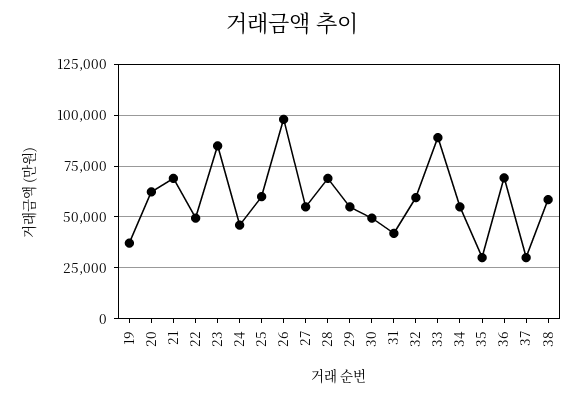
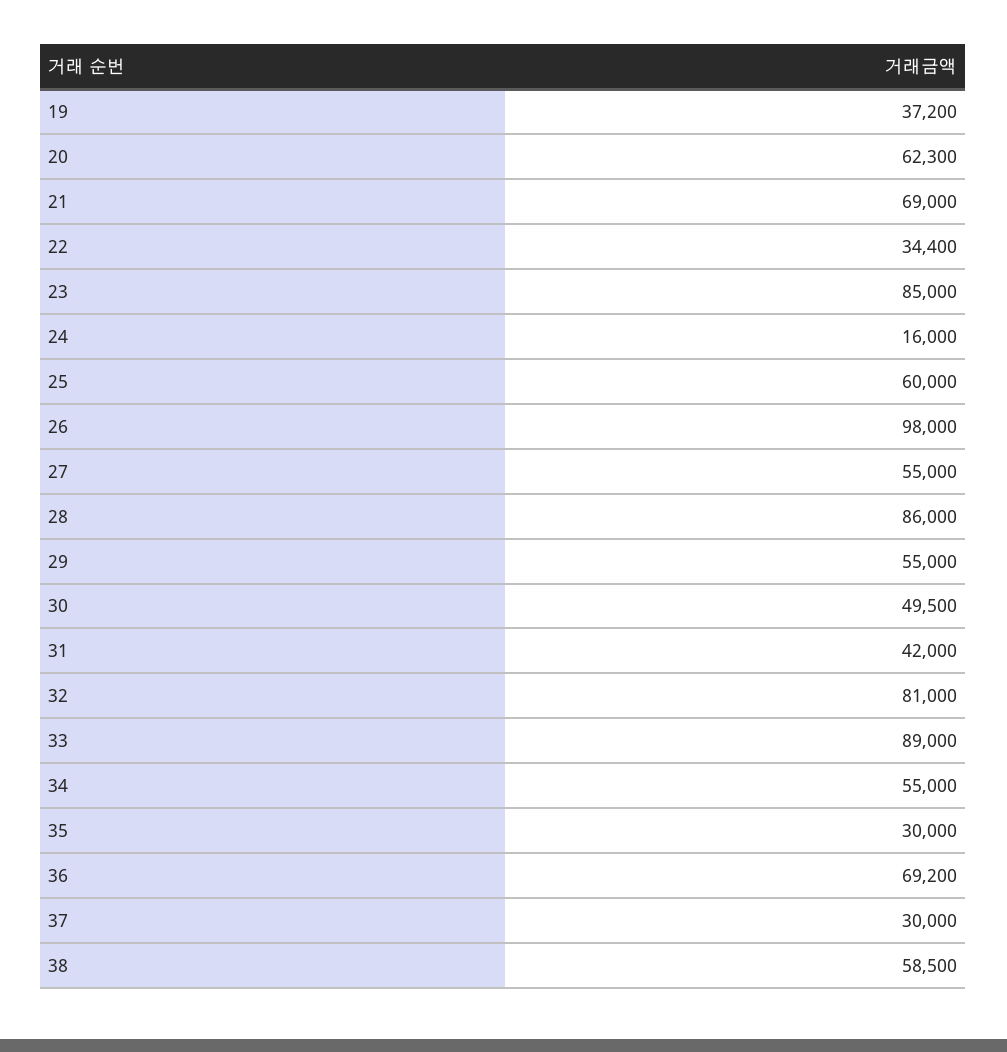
22: 50000 -> 34400
24: 45000 -> 16000
28: 70000 -> 86000
32: 60000 -> 81000

